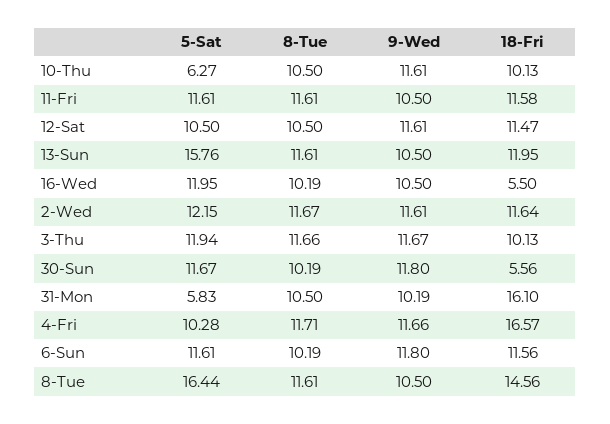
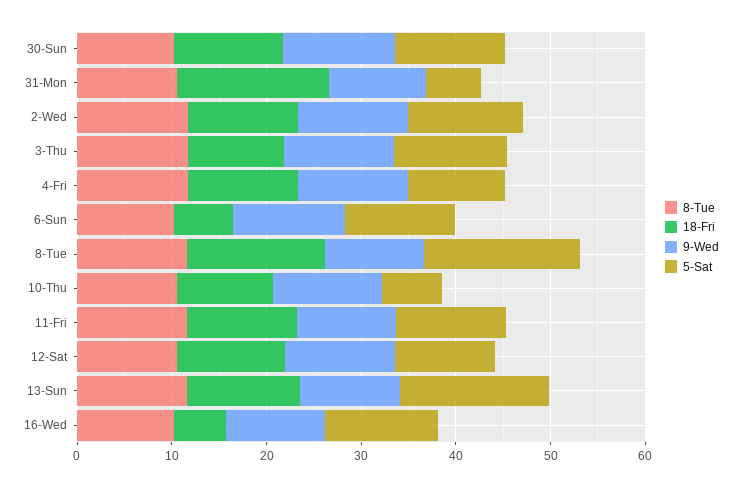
18-Fri, 30-Sun: 5.56 -> 12
18-Fri, 4-Fri: 16.57 -> 12
18-Fri, 6-Sun: 11.56 -> 6

